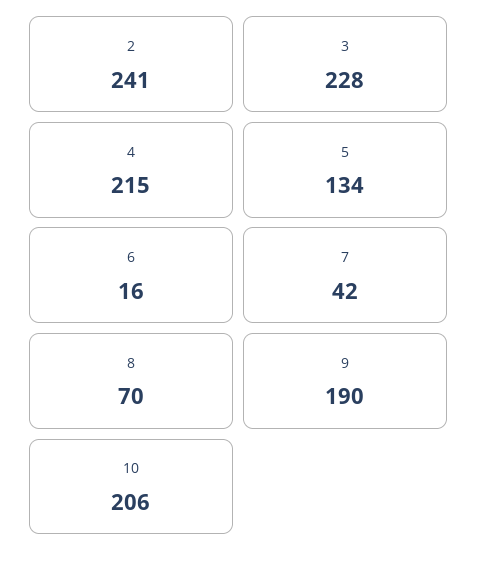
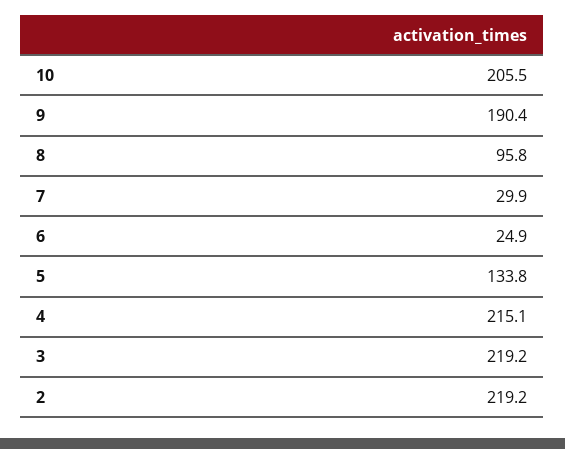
2: 241 -> 219.2
3: 228 -> 219.2
6: 16 -> 24.9
7: 42 -> 29.9
8: 70 -> 95.8

